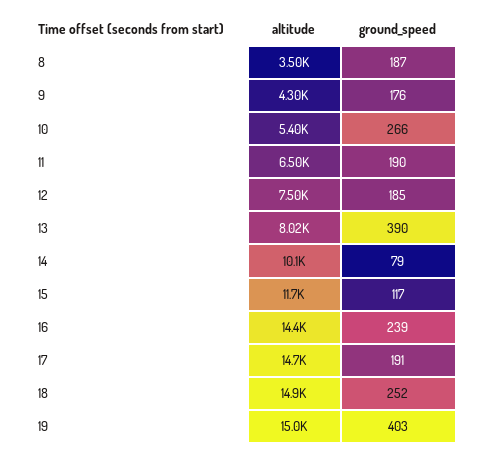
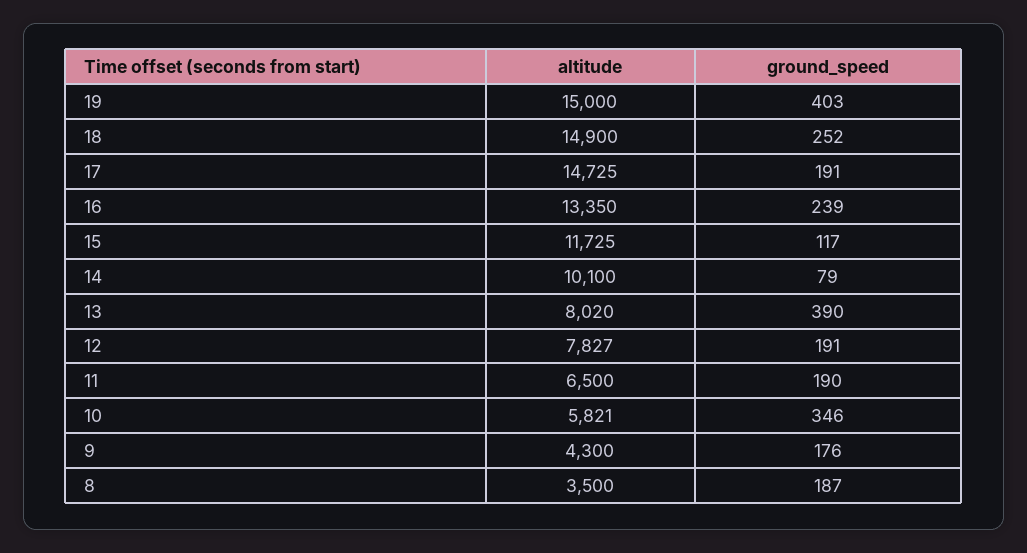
altitude, 10: 5400 -> 5821
ground_speed, 10: 266 -> 346
altitude, 12: 7500 -> 7827
ground_speed, 12: 185 -> 191
altitude, 16: 14400 -> 13350

